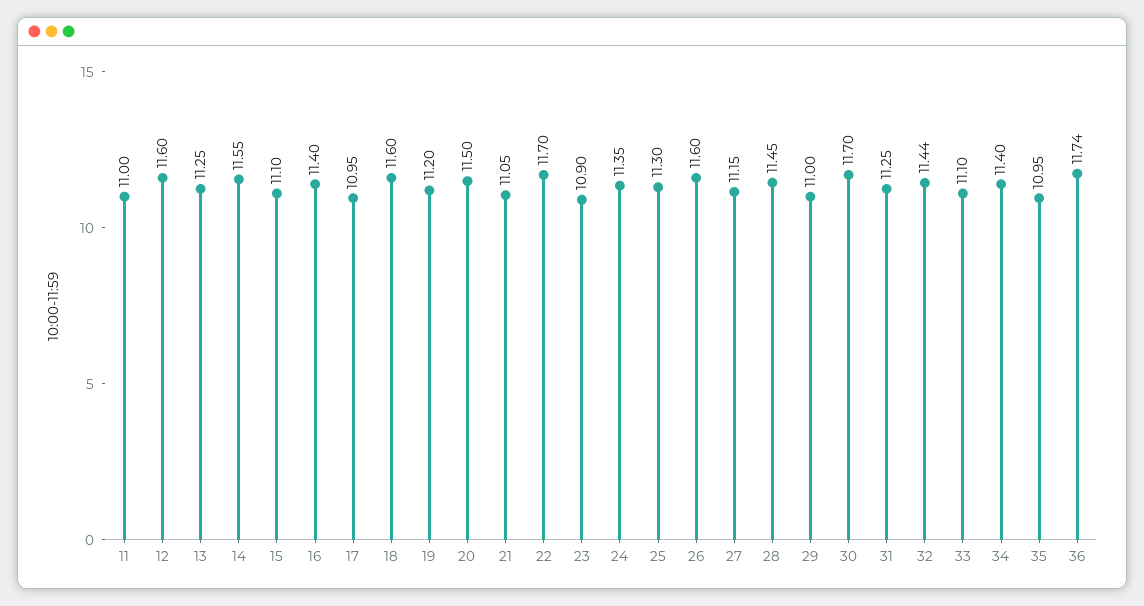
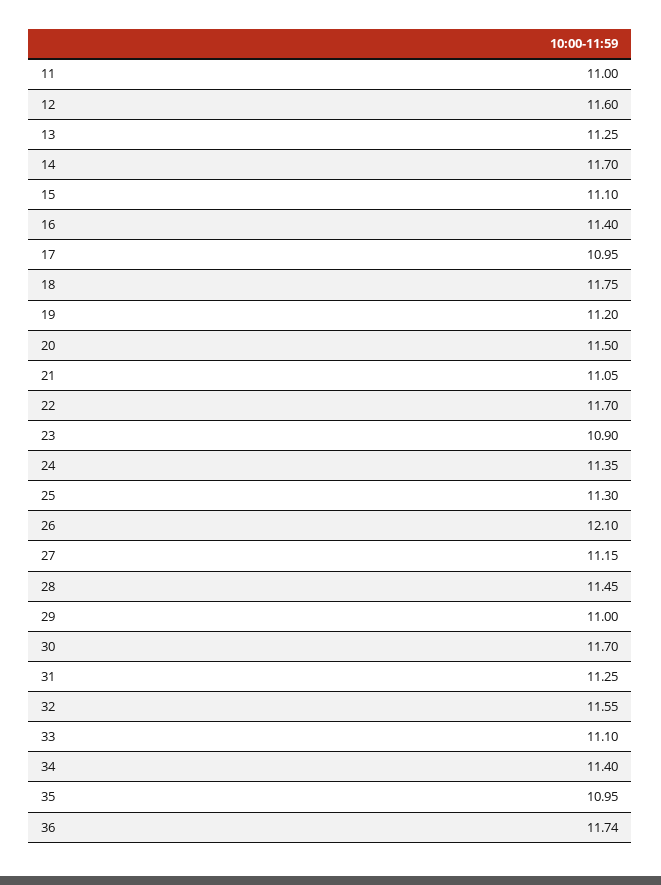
14: 11.55 -> 11.7
18: 11.6 -> 11.75
26: 11.6 -> 12.1
32: 11.44 -> 11.55

